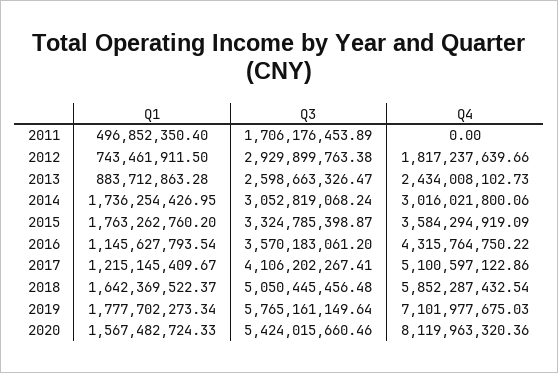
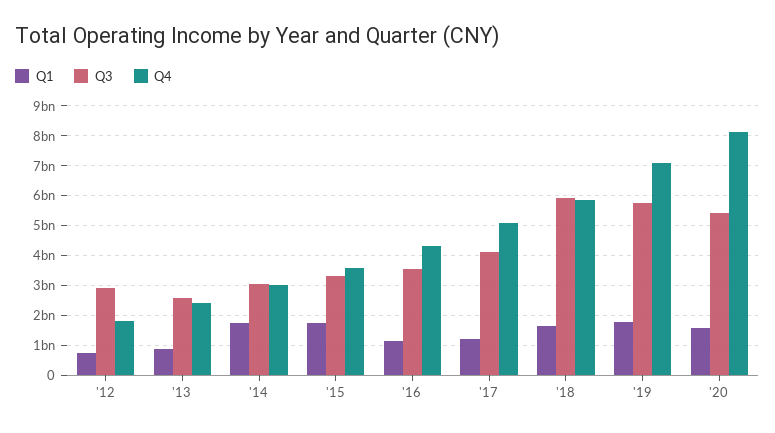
Q1, 2011: 496852350.4 -> none
Q3, 2011: 1706176453.89 -> none
Q4, 2011: 0 -> none
Q3, 2018: 5050445456.48 -> 6000000000

